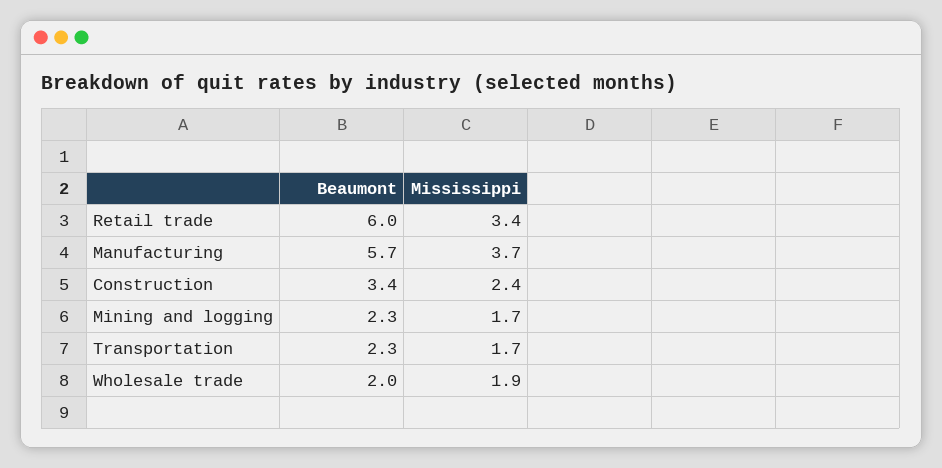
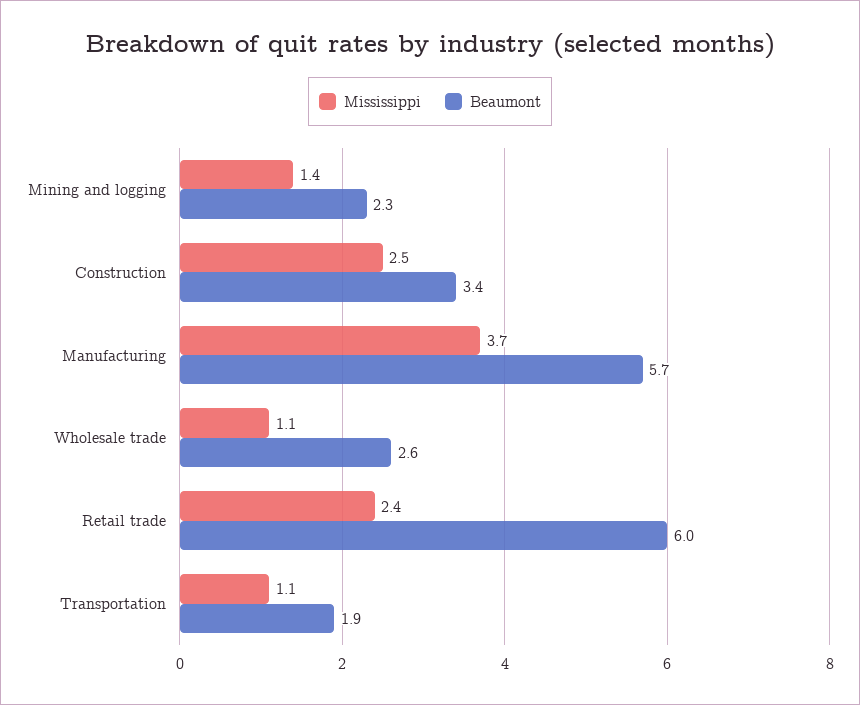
Mississippi, Retail trade: 3.4 -> 2.4
Mississippi, Construction: 2.4 -> 2.5
Mississippi, Mining and logging: 1.7 -> 1.4
Beaumont, Transportation: 2.3 -> 1.9
Mississippi, Transportation: 1.7 -> 1.1
Beaumont, Wholesale trade: 2 -> 2.6
Mississippi, Wholesale trade: 1.9 -> 1.1

